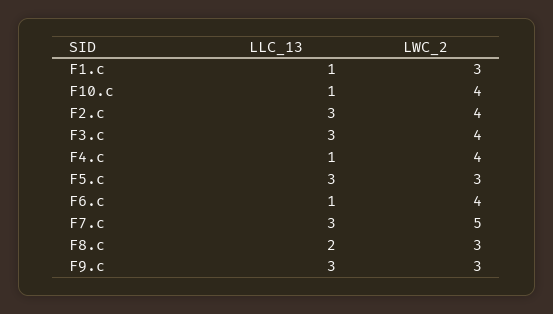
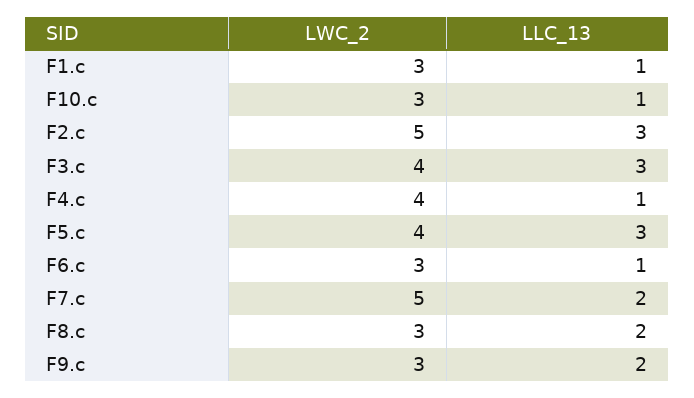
LWC_2, F10.c: 4 -> 3
LWC_2, F2.c: 4 -> 5
LWC_2, F5.c: 3 -> 4
LWC_2, F6.c: 4 -> 3
LLC_13, F7.c: 3 -> 2
LLC_13, F9.c: 3 -> 2

